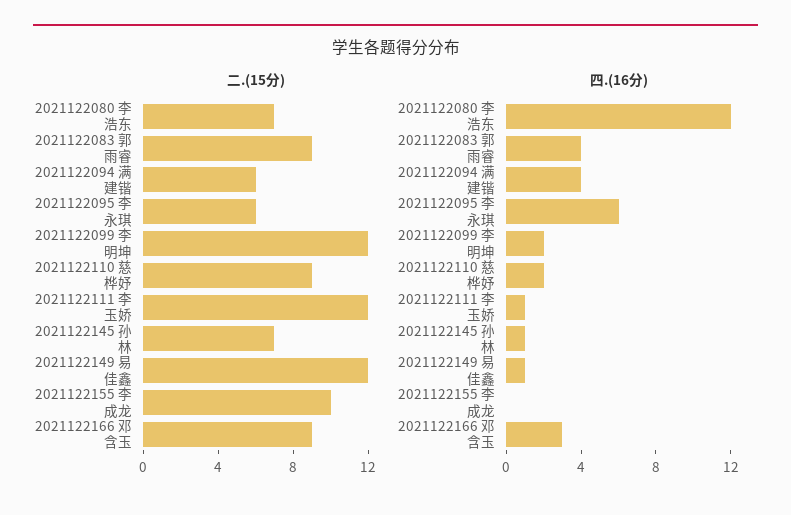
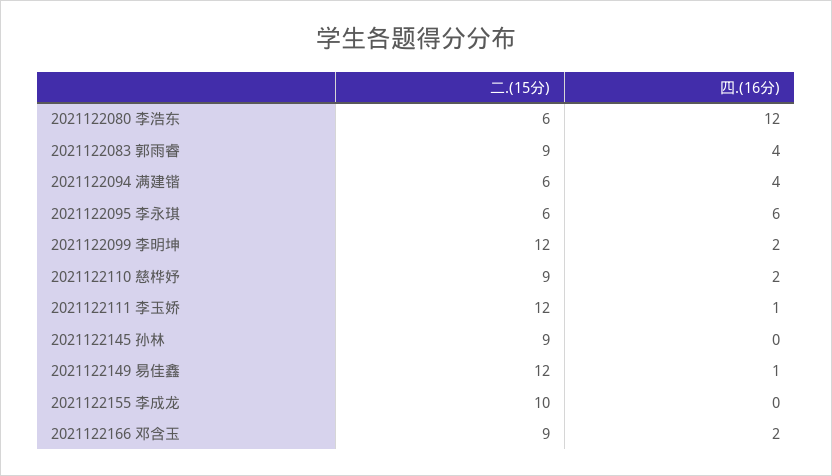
二.(15分), 2021122080 李浩东: 7 -> 6
二.(15分), 2021122145 孙林: 7 -> 9
四.(16分), 2021122145 孙林: 1 -> 0
四.(16分), 2021122166 邓含玉: 3 -> 2

